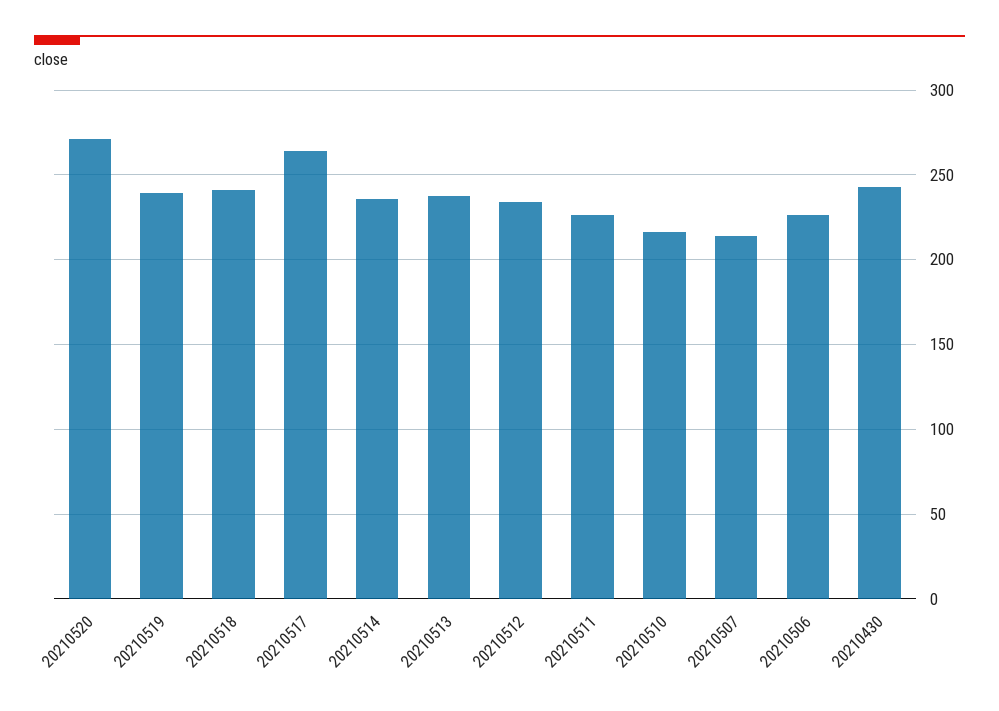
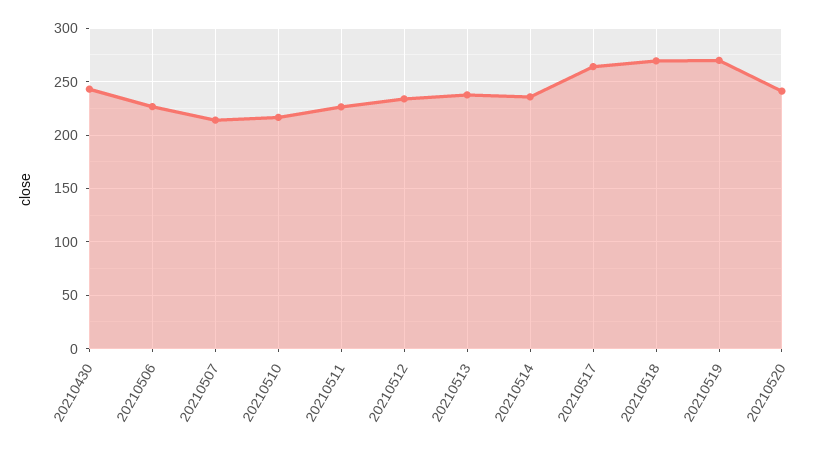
20210520: 270 -> 240
20210519: 240 -> 270
20210518: 240 -> 270

